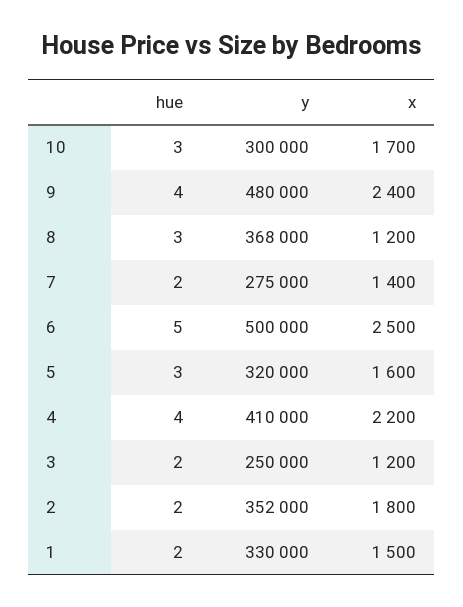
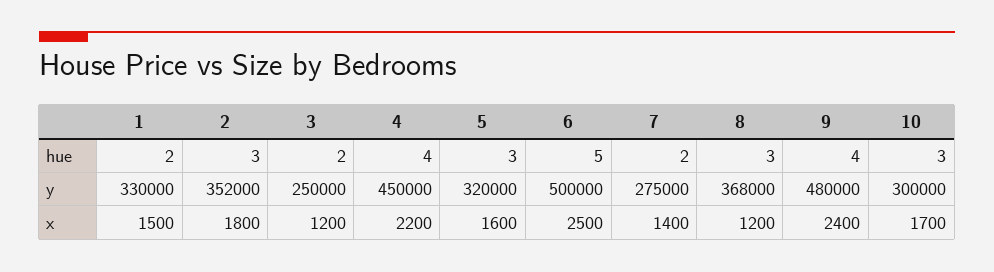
y, 4: 410000 -> 450000
hue, 2: 2 -> 3

